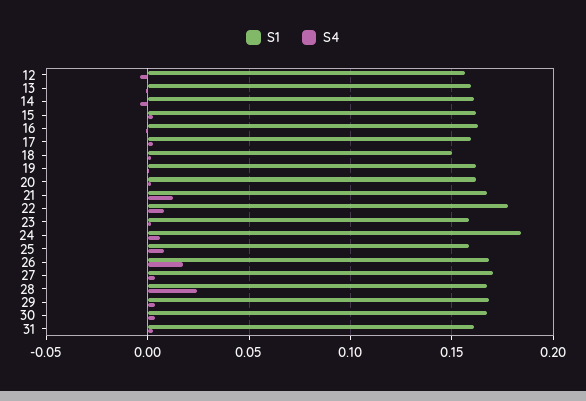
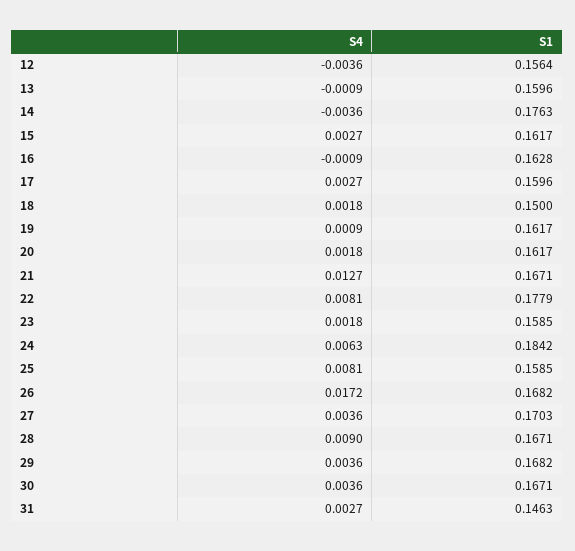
S1, 14: 0.16 -> 0.1763
S4, 28: 0.025 -> 0.009
S1, 31: 0.16 -> 0.1463

